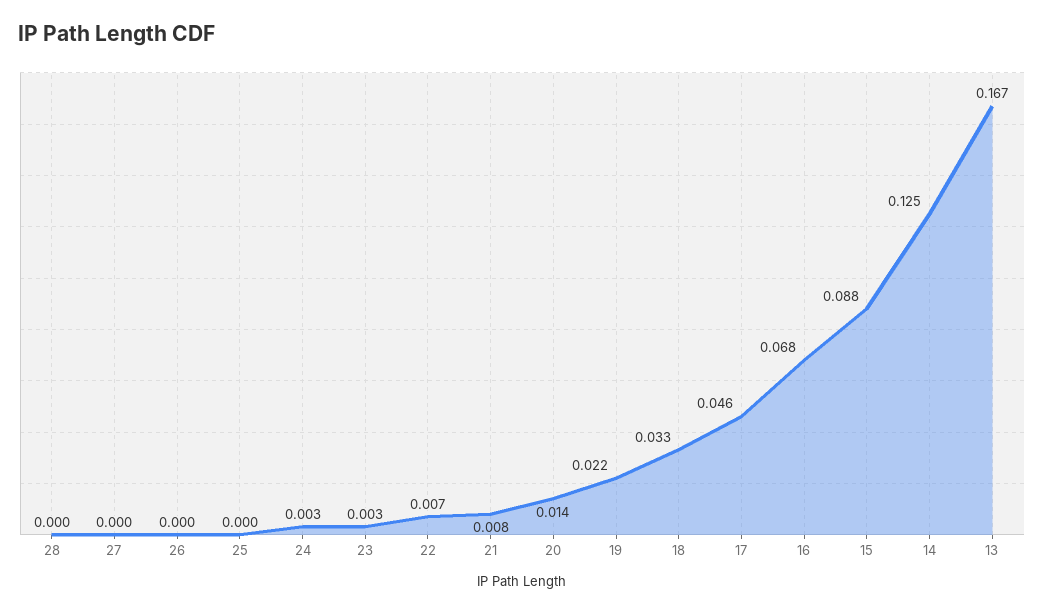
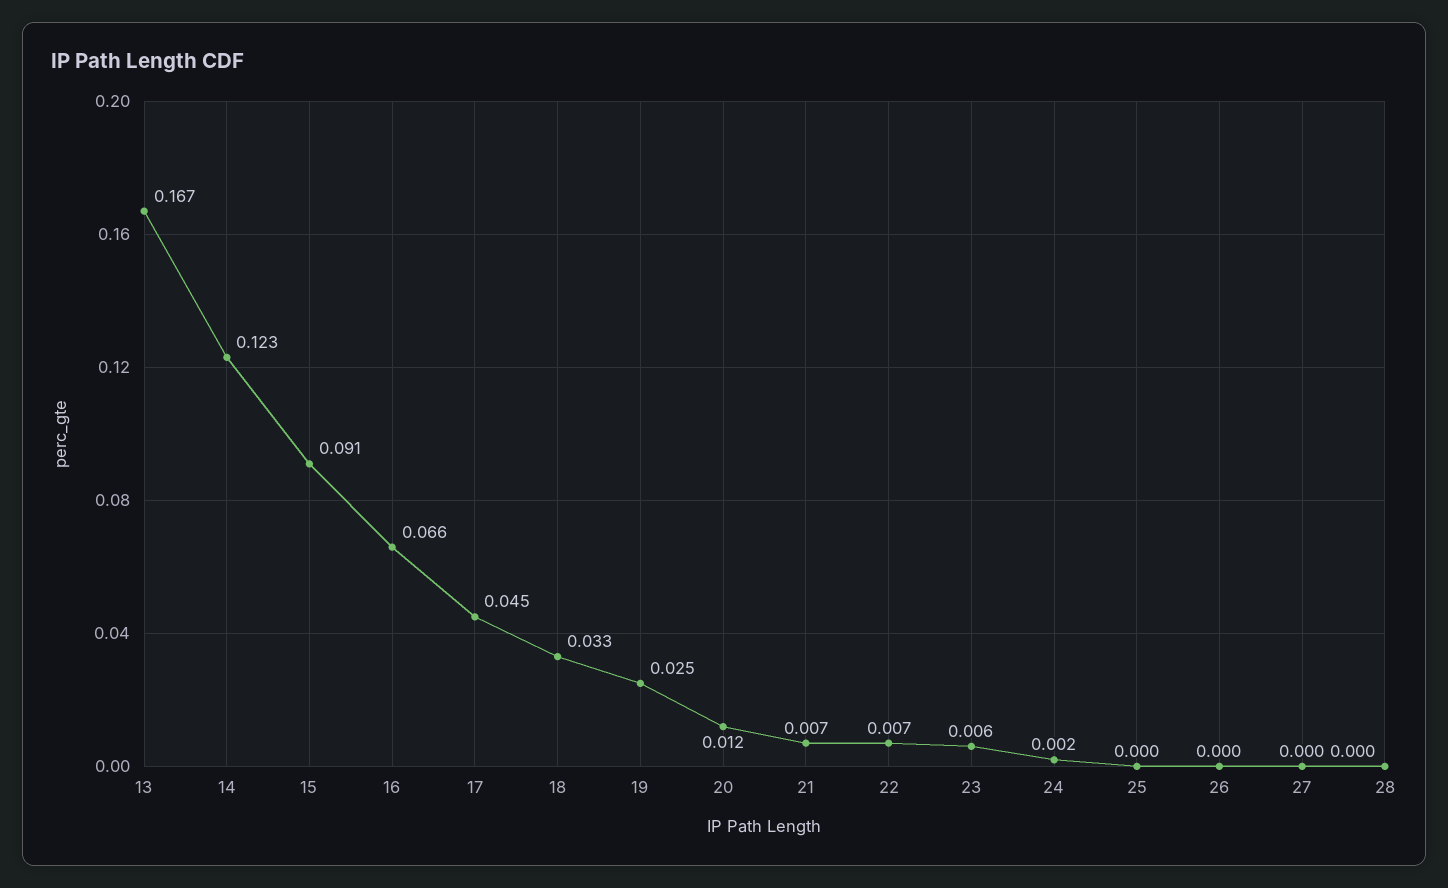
24: 0.003 -> 0.002
23: 0.003 -> 0.006
21: 0.008 -> 0.007
20: 0.014 -> 0.012
19: 0.022 -> 0.025
17: 0.046 -> 0.045
16: 0.068 -> 0.066
15: 0.088 -> 0.091
14: 0.125 -> 0.123

